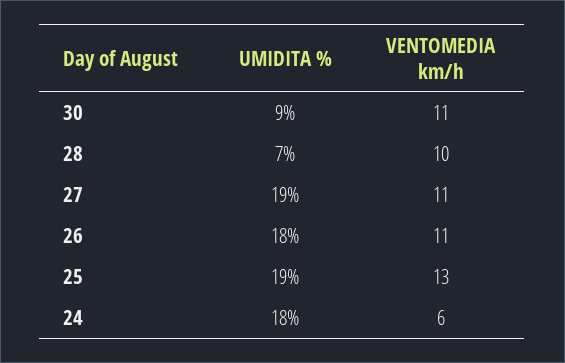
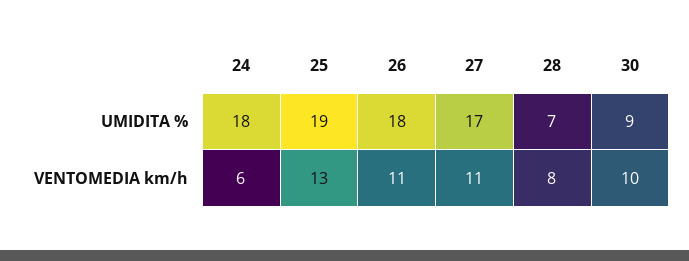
VENTOMEDIA km/h, 30: 11 -> 10
VENTOMEDIA km/h, 28: 10 -> 8
UMIDITA %, 27: 19 -> 17

